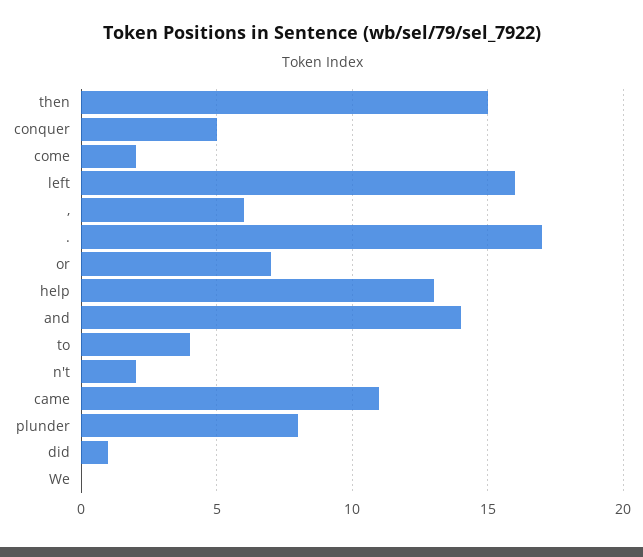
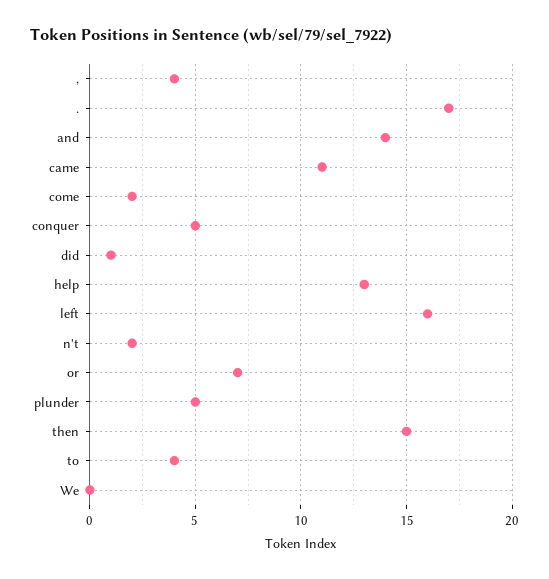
,: 6 -> 4
plunder: 8 -> 5

